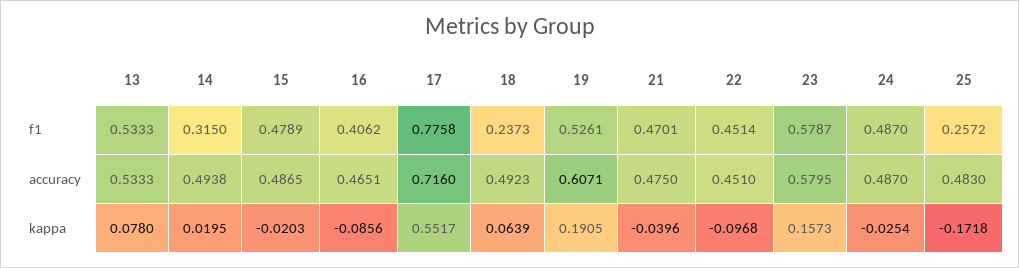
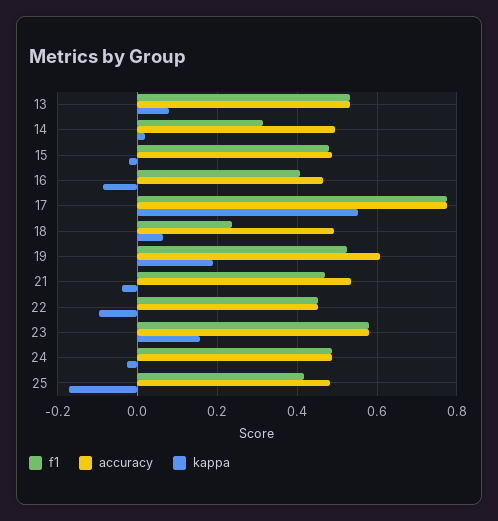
f1, 25: 0.2572 -> 0.42
accuracy, 17: 0.716 -> 0.78
accuracy, 21: 0.475 -> 0.54

